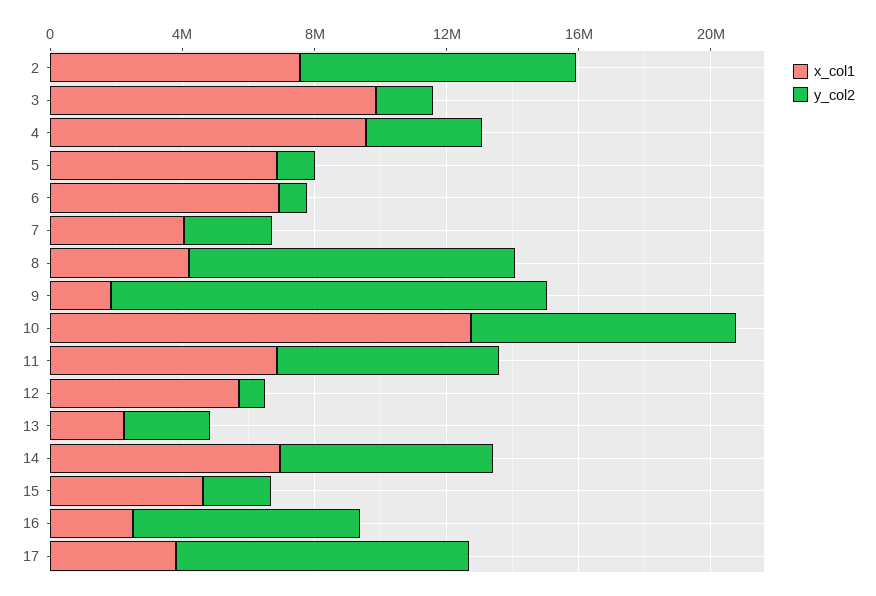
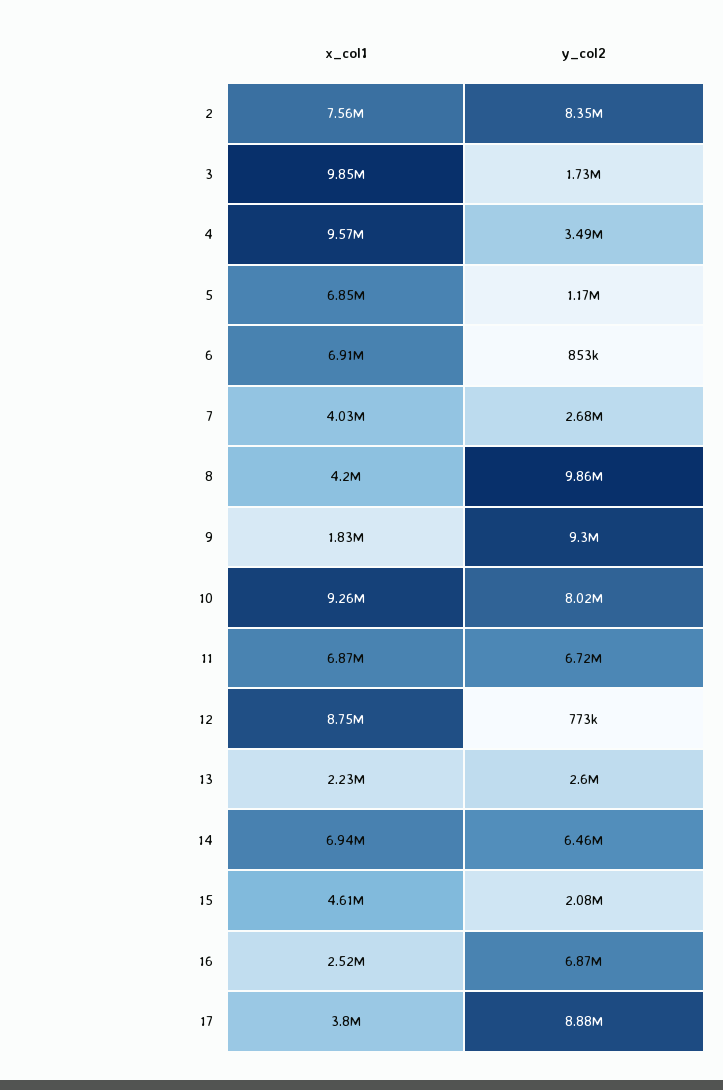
y_col2, 9: 13000000 -> 9300000
x_col1, 10: 13000000 -> 9260000
x_col1, 12: 6000000 -> 8750000

